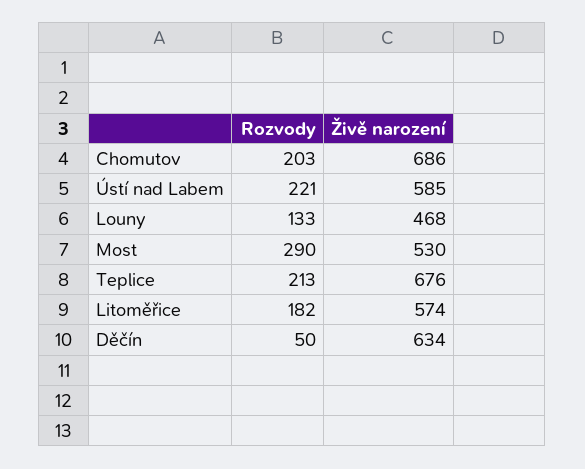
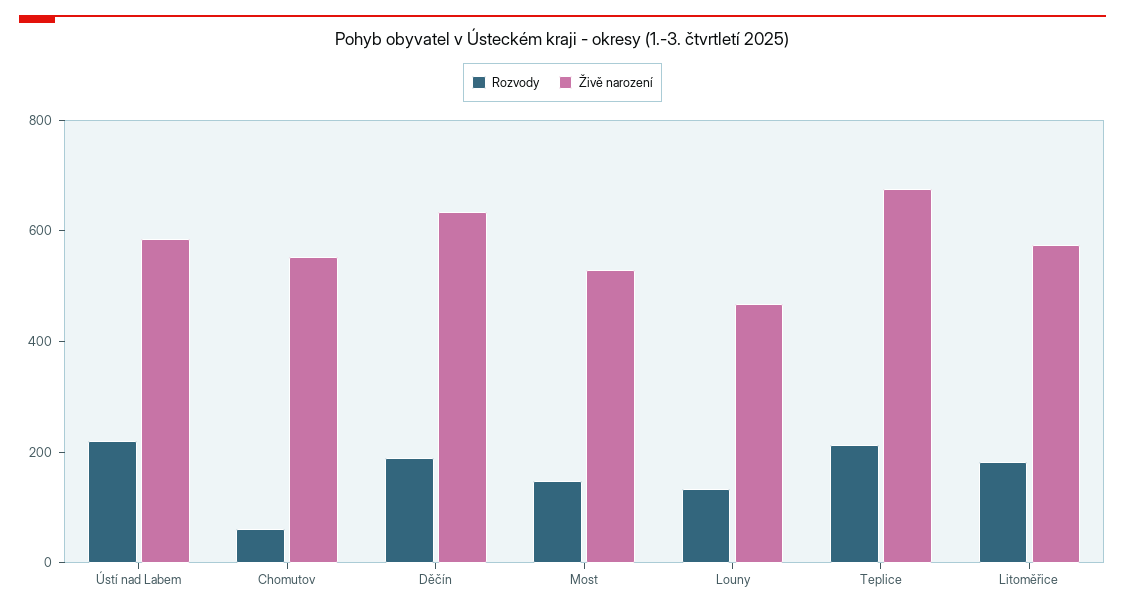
Rozvody, Chomutov: 203 -> 50
Živě narození, Chomutov: 686 -> 550
Rozvody, Most: 290 -> 150
Rozvody, Děčín: 50 -> 200

